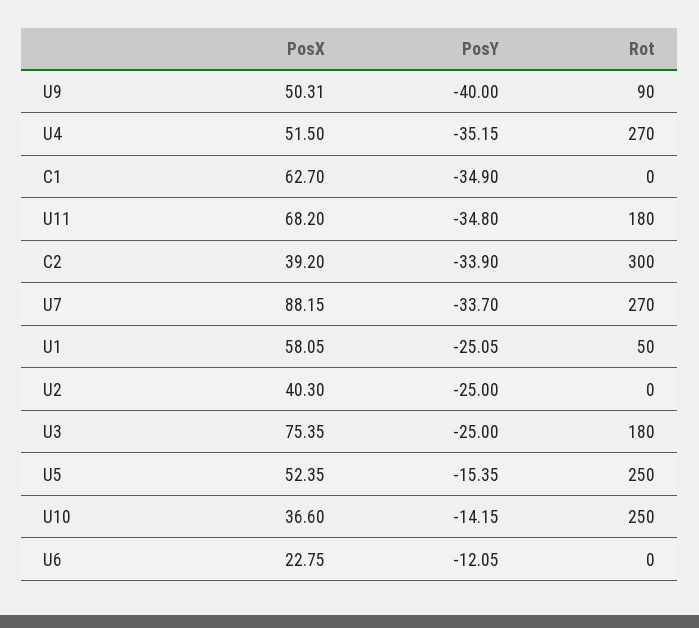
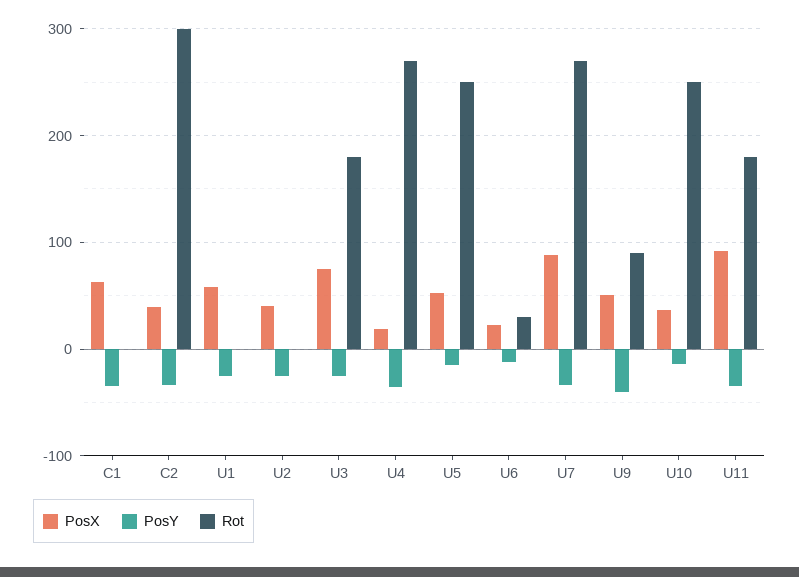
PosX, U4: 51.5 -> 20
PosX, U11: 68.2 -> 90
Rot, U1: 50 -> 0
Rot, U6: 0 -> 30

